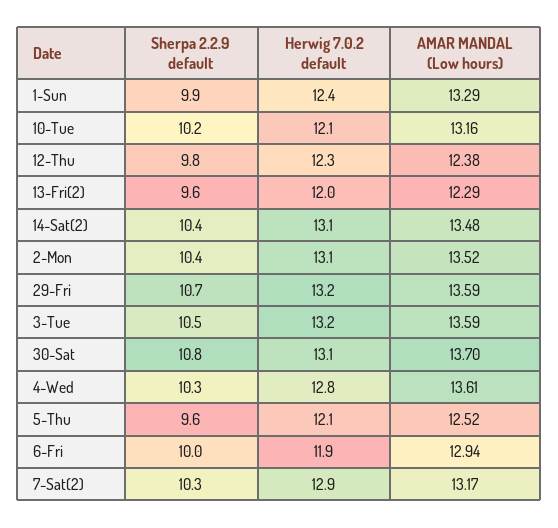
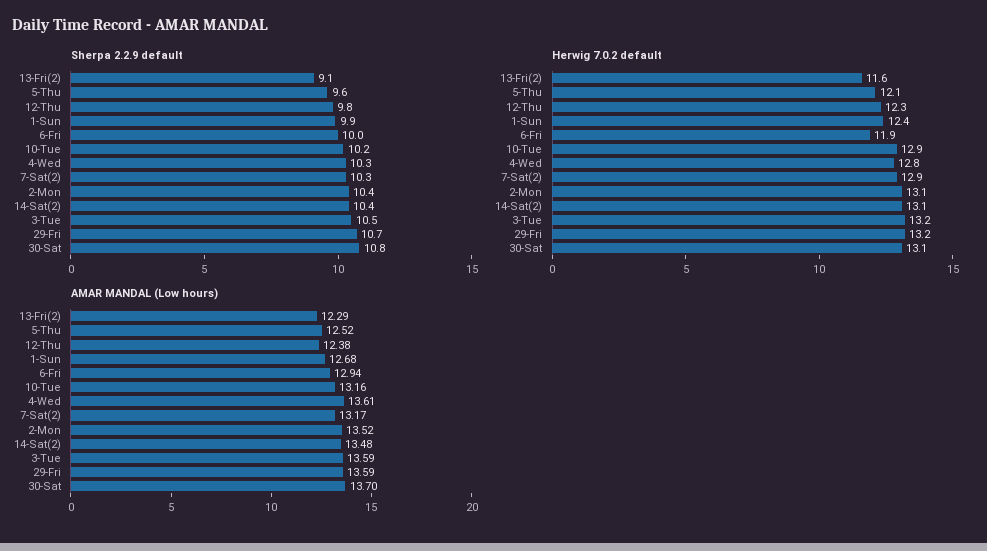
AMAR MANDAL (Low hours), 1-Sun: 13.29 -> 12.68
Herwig 7.0.2 default, 10-Tue: 12.1 -> 12.9
Sherpa 2.2.9 default, 13-Fri(2): 9.6 -> 9.1
Herwig 7.0.2 default, 13-Fri(2): 12 -> 11.6

